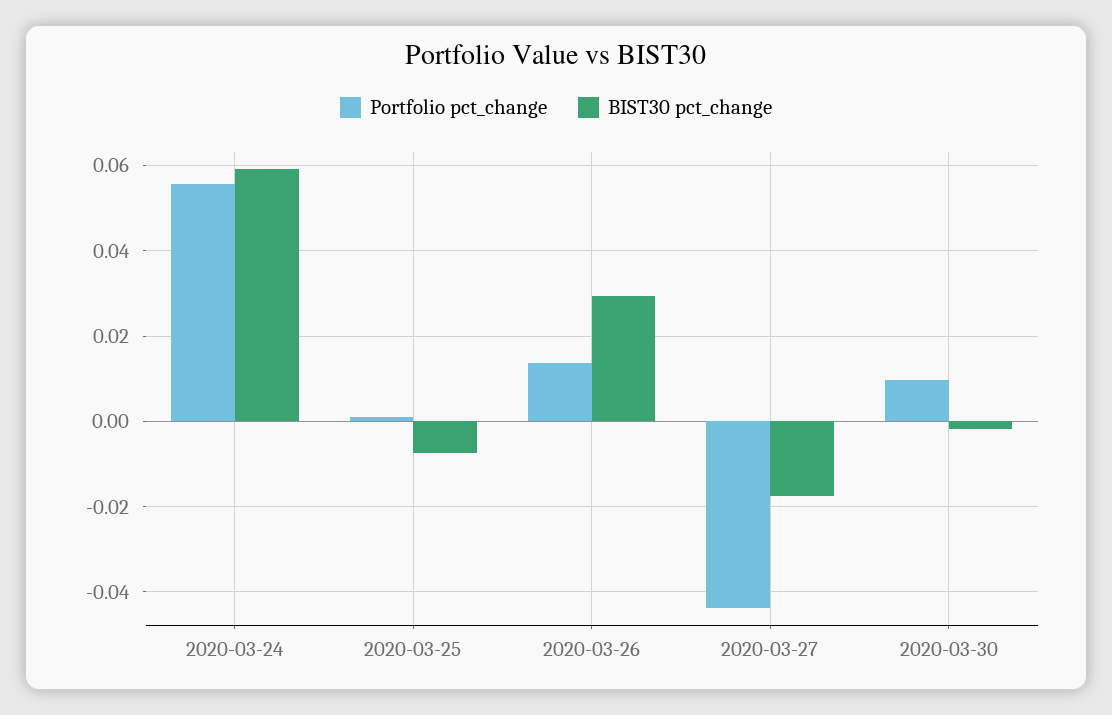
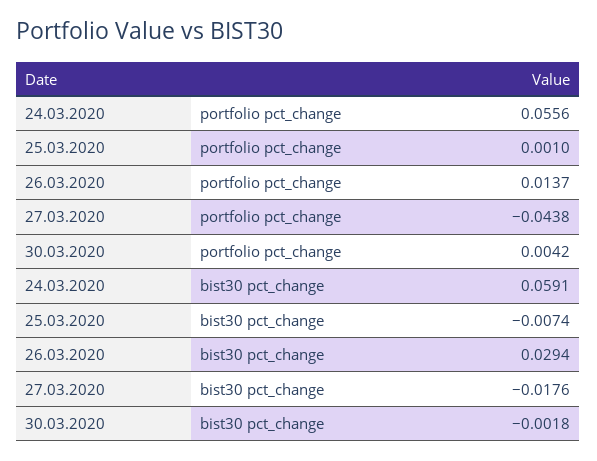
Portfolio pct_change, 2020-03-30: 0.01 -> 0.0042

